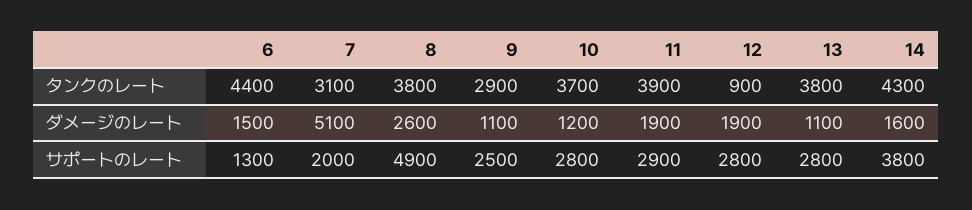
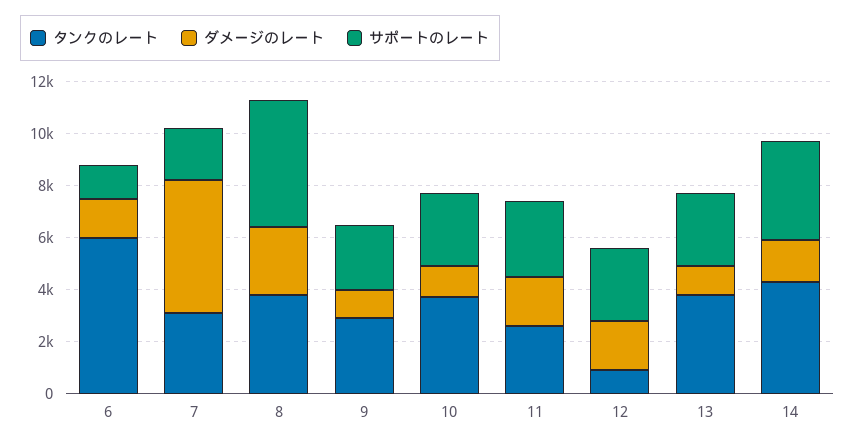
タンクのレート, 6: 4400 -> 6000
タンクのレート, 11: 3900 -> 2500

